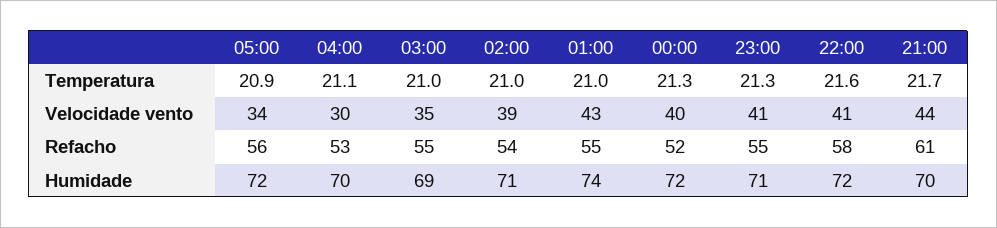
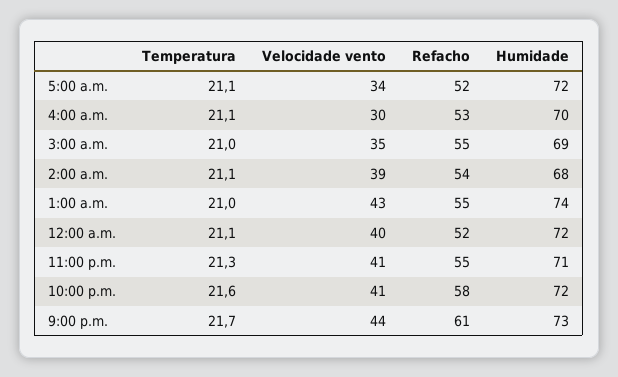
05:00, Temperatura: 20.9 -> 21.1
02:00, Temperatura: 21 -> 21.1
00:00, Temperatura: 21.3 -> 21.1
05:00, Refacho: 56 -> 52
02:00, Humidade: 71 -> 68
21:00, Humidade: 70 -> 73

